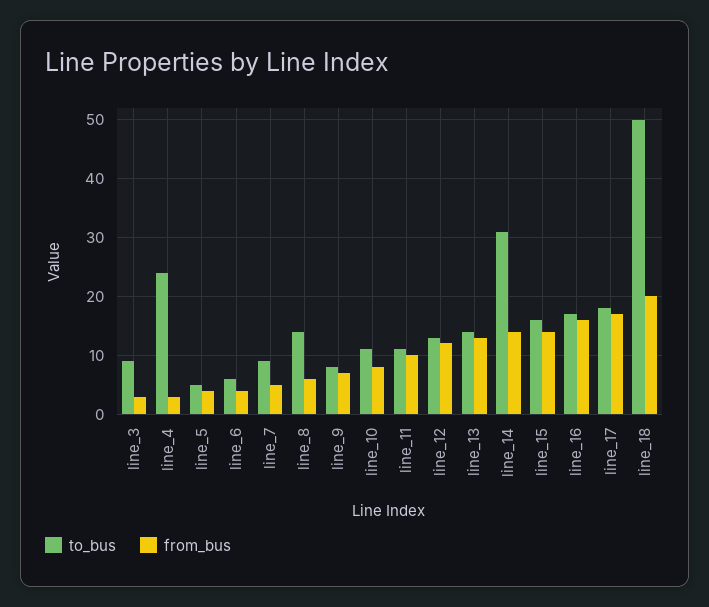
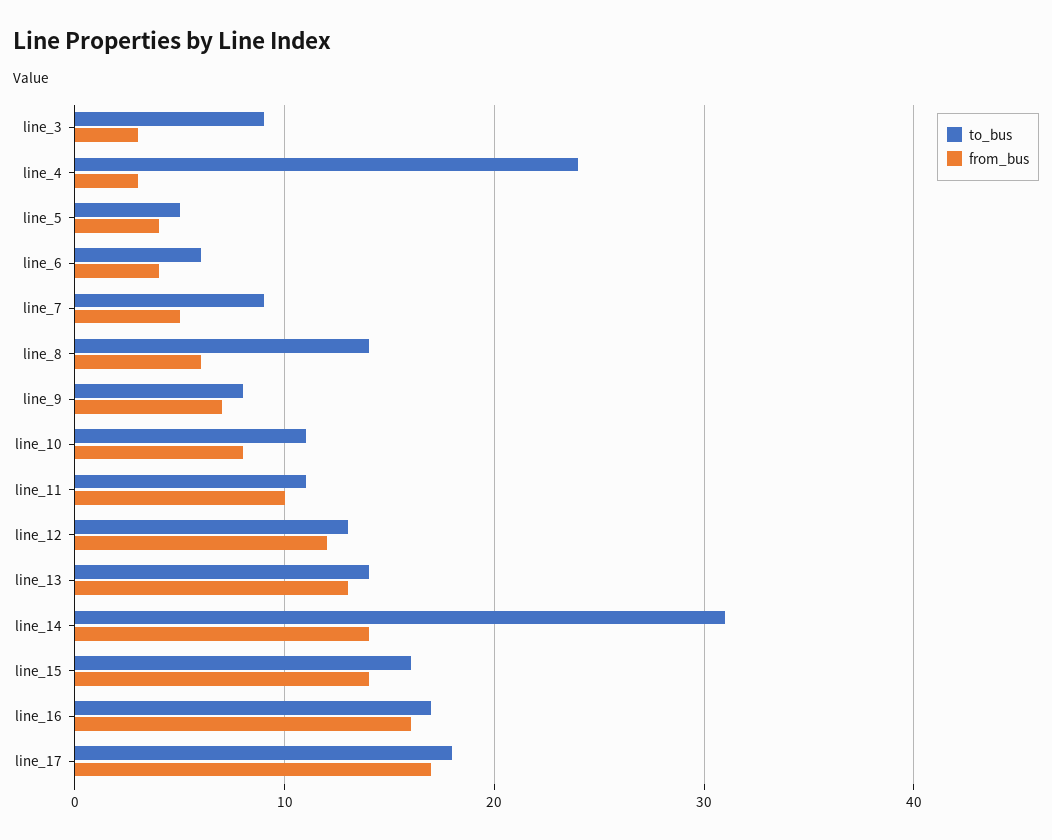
to_bus, line_18: 50 -> none
from_bus, line_18: 20 -> none

